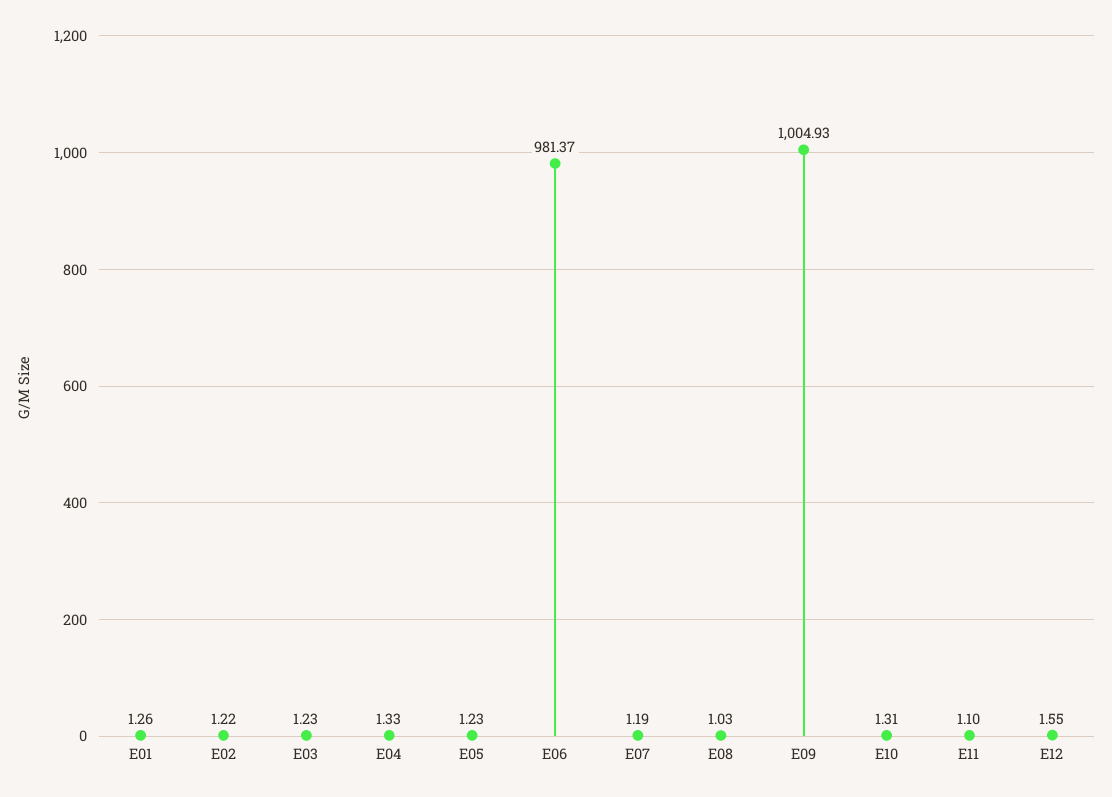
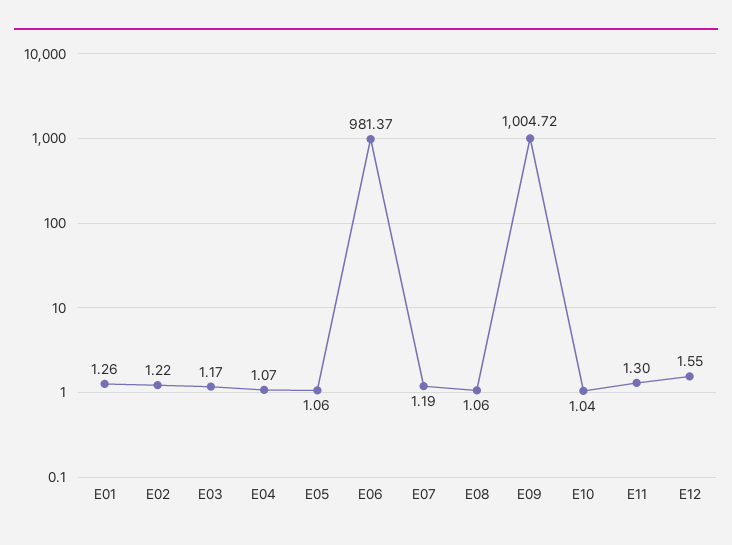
E03: 1.23 -> 1.17
E04: 1.33 -> 1.07
E05: 1.23 -> 1.06
E08: 1.03 -> 1.06
E09: 1004.93 -> 1004.72
E10: 1.31 -> 1.04
E11: 1.1 -> 1.3

